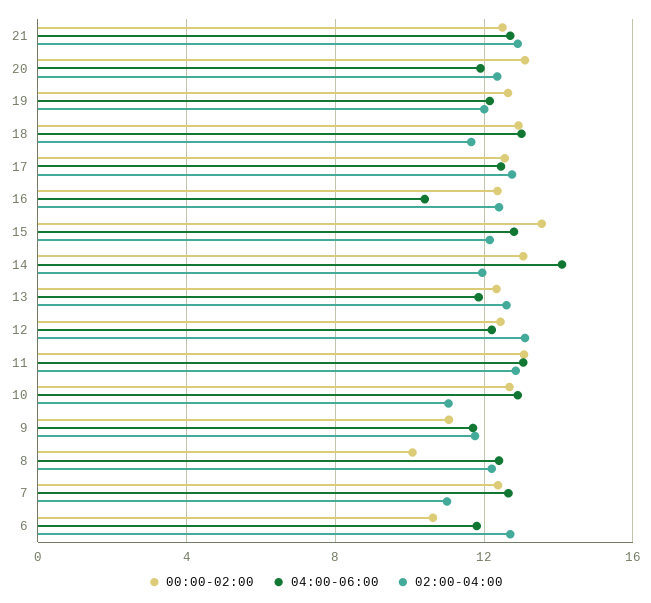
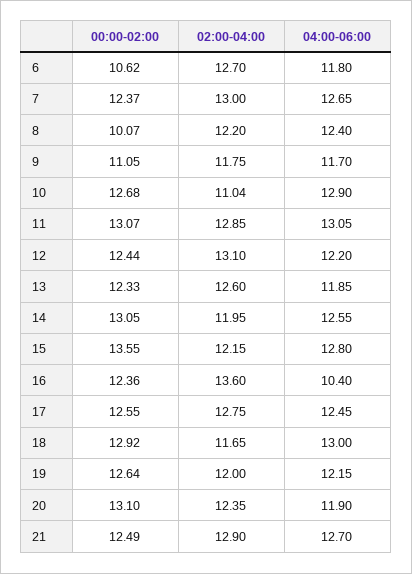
02:00-04:00, 16: 12.5 -> 13.6
04:00-06:00, 14: 14 -> 12.55
02:00-04:00, 7: 11 -> 13

